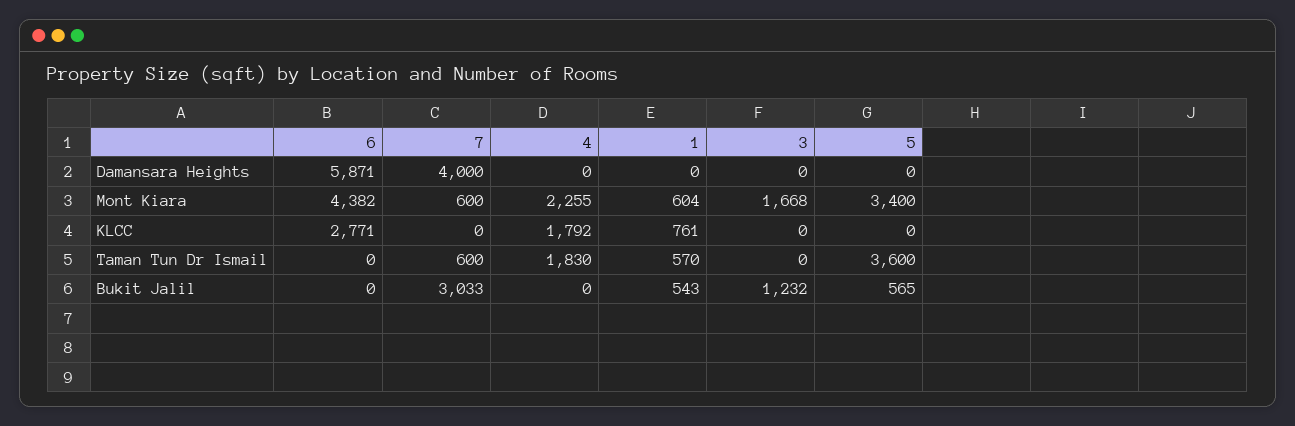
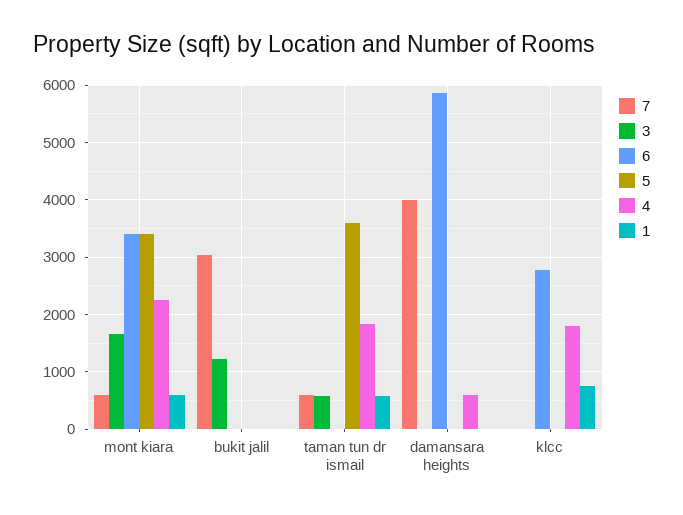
4, Damansara Heights: 0 -> 600
6, Mont Kiara: 4382 -> 3400
3, Taman Tun Dr Ismail: 0 -> 600
1, Bukit Jalil: 543 -> 0
5, Bukit Jalil: 565 -> 0

